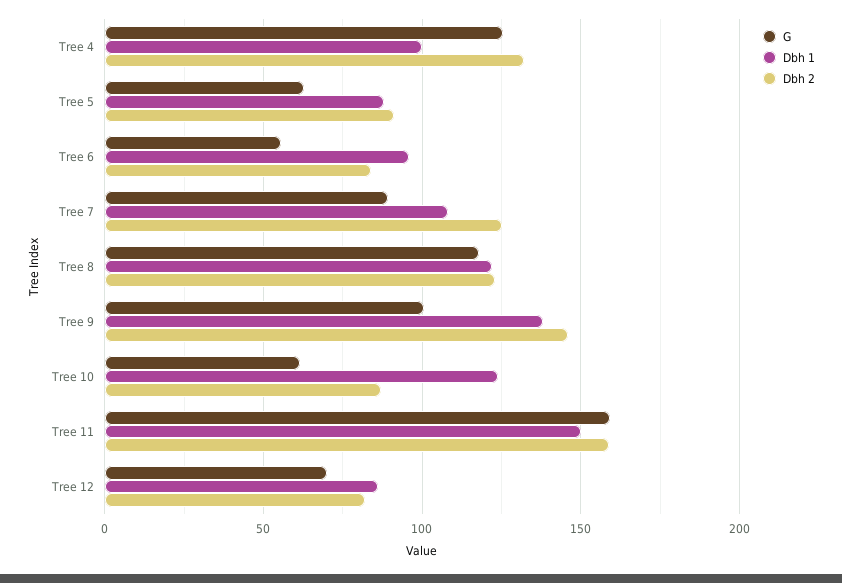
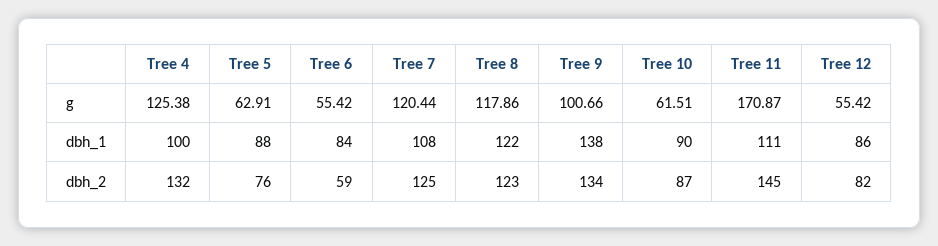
Dbh 2, Tree 5: 90 -> 76
Dbh 1, Tree 6: 95 -> 84
Dbh 2, Tree 6: 85 -> 59
G, Tree 7: 90 -> 120.44
Dbh 2, Tree 9: 145 -> 134
Dbh 1, Tree 10: 125 -> 90
G, Tree 11: 160 -> 170.87
Dbh 1, Tree 11: 150 -> 111
Dbh 2, Tree 11: 160 -> 145
G, Tree 12: 70 -> 55.42

